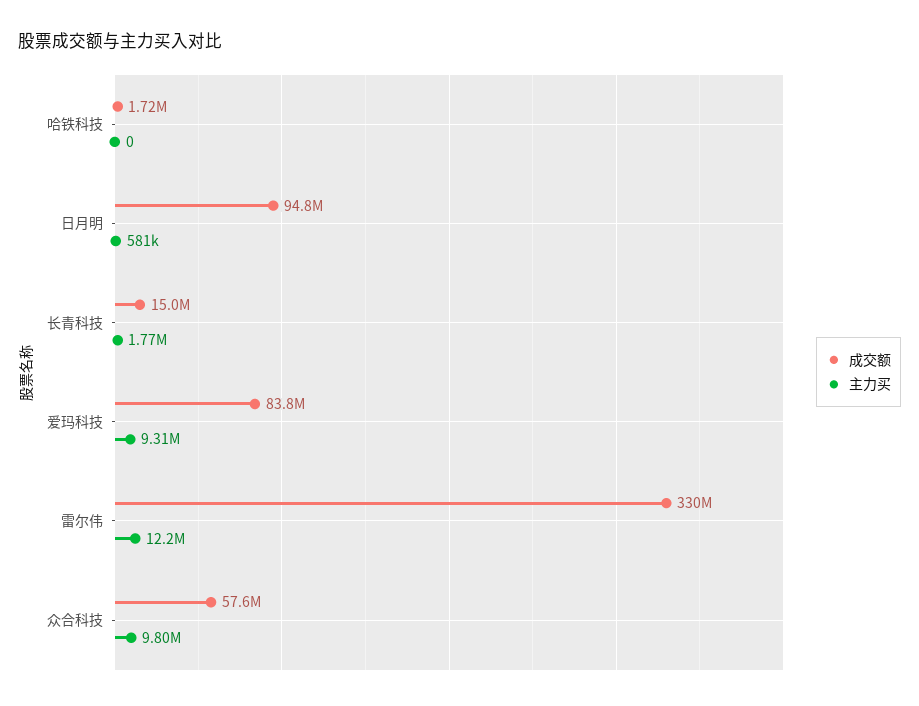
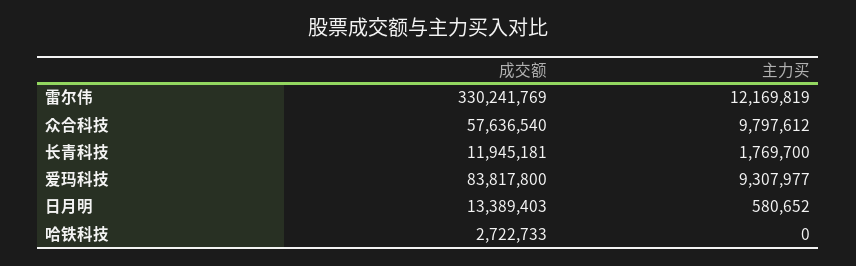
成交额, 哈铁科技: 1720000 -> 2722733
成交额, 日月明: 94800000 -> 13389403
成交额, 长青科技: 15000000 -> 11945181

